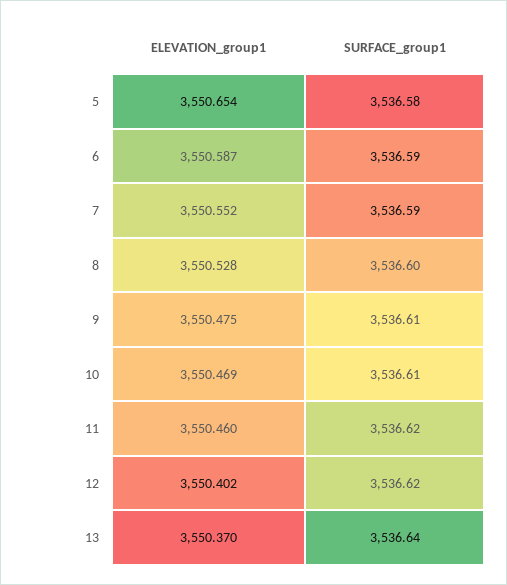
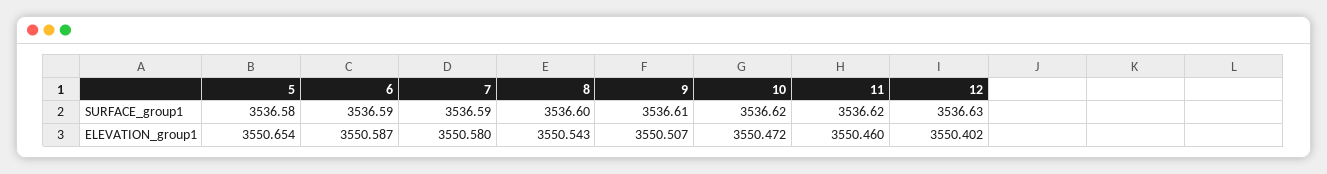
ELEVATION_group1, 7: 3550.552 -> 3550.58
ELEVATION_group1, 8: 3550.528 -> 3550.543
ELEVATION_group1, 9: 3550.475 -> 3550.507
ELEVATION_group1, 10: 3550.469 -> 3550.472
SURFACE_group1, 10: 3536.61 -> 3536.62
SURFACE_group1, 12: 3536.62 -> 3536.63
ELEVATION_group1, 13: 3550.37 -> none
SURFACE_group1, 13: 3536.64 -> none

